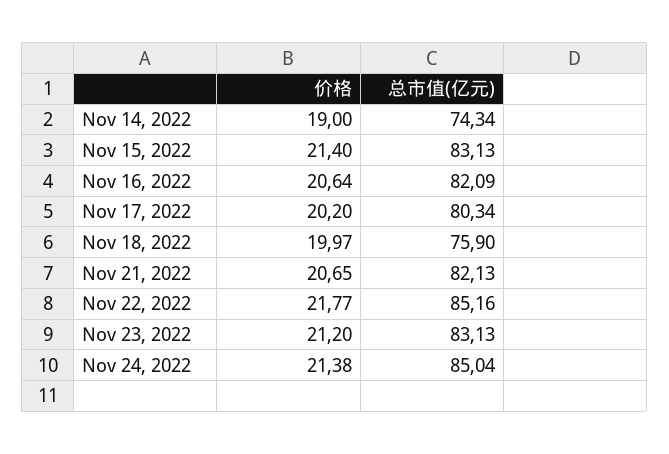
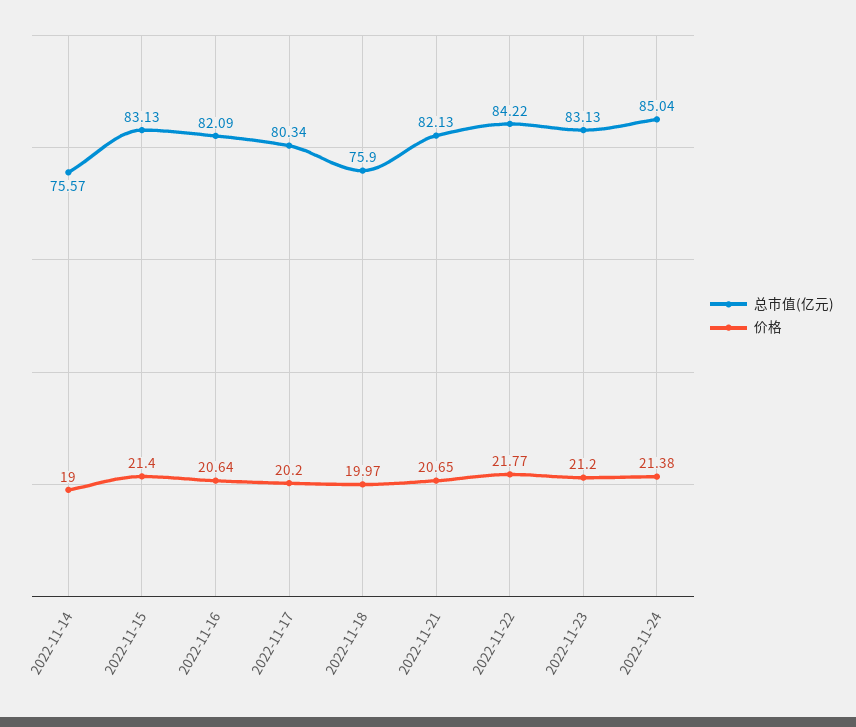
总市值(亿元), Nov 14, 2022: 74.34 -> 75.57
总市值(亿元), Nov 22, 2022: 85.16 -> 84.22

